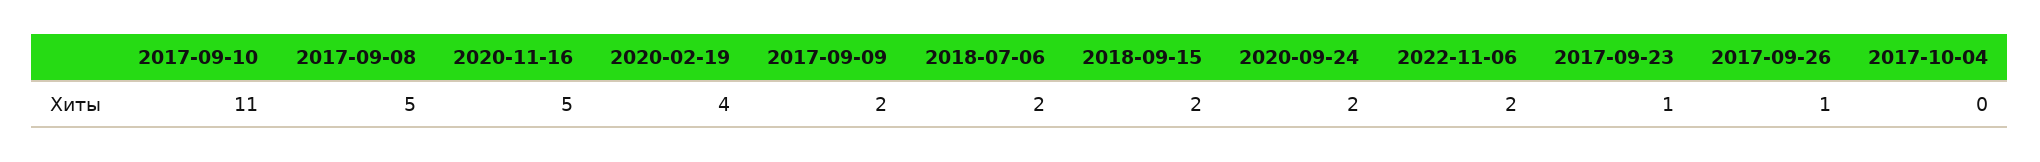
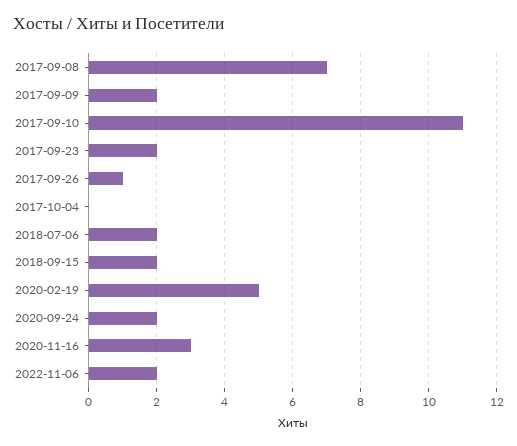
2017-09-08: 5 -> 7
2020-11-16: 5 -> 3
2020-02-19: 4 -> 5
2017-09-23: 1 -> 2

